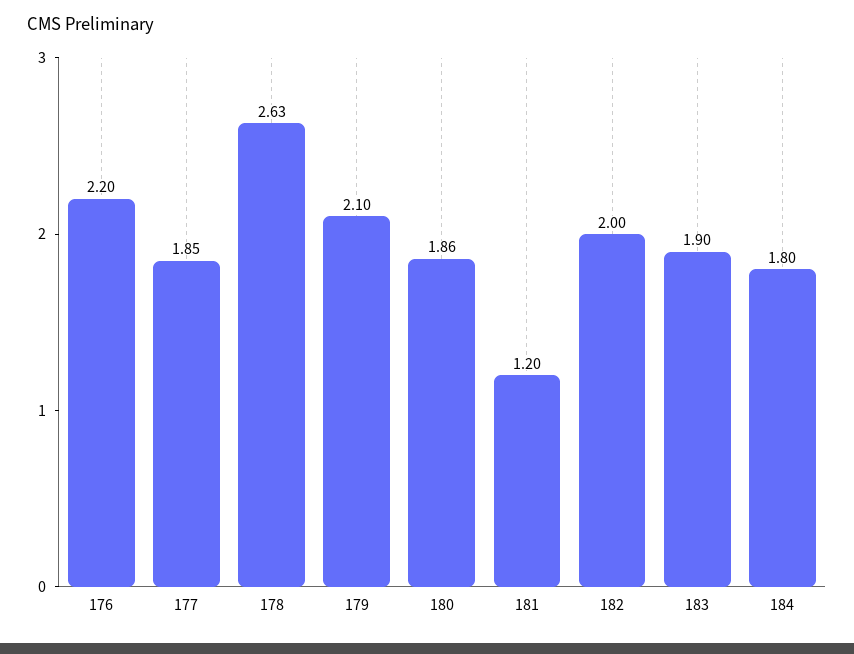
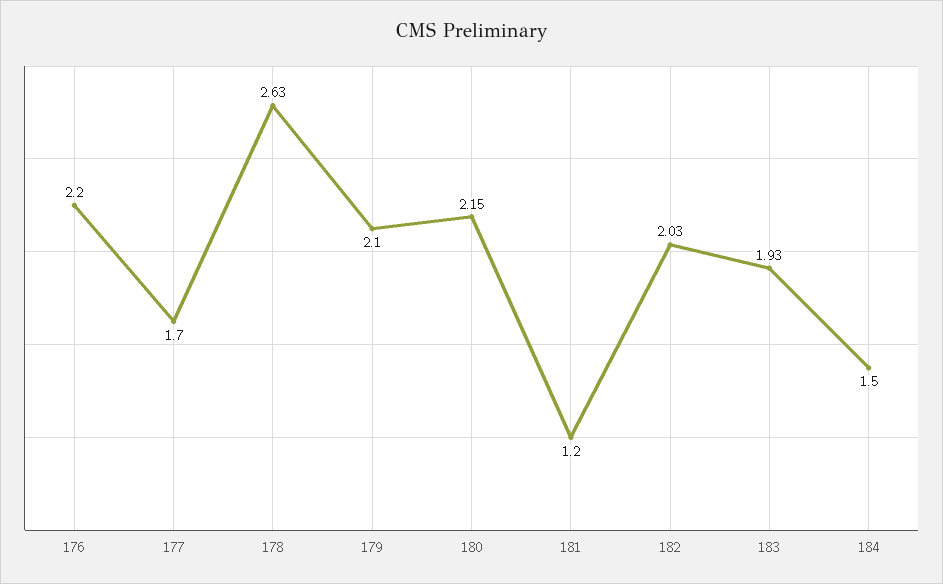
177: 1.85 -> 1.7
180: 1.86 -> 2.15
182: 2 -> 2.03
183: 1.9 -> 1.93
184: 1.8 -> 1.5

